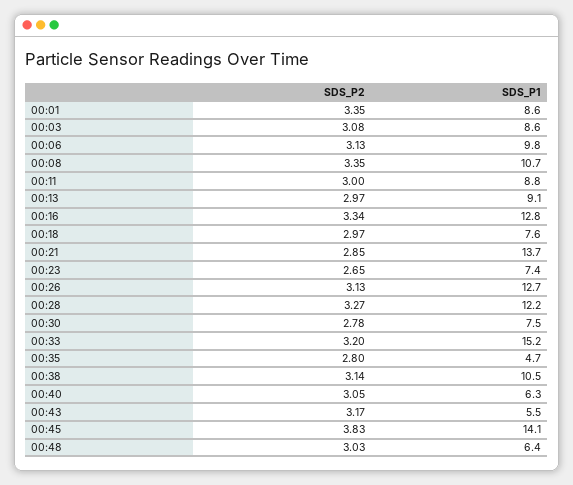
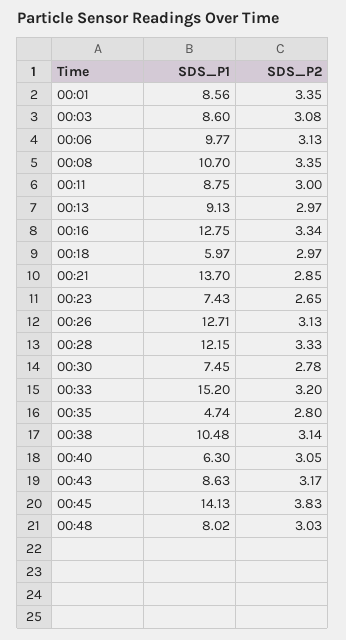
SDS_P1, 00:18: 7.6 -> 5.97
SDS_P2, 00:28: 3.27 -> 3.33
SDS_P1, 00:43: 5.5 -> 8.63
SDS_P1, 00:48: 6.4 -> 8.02

